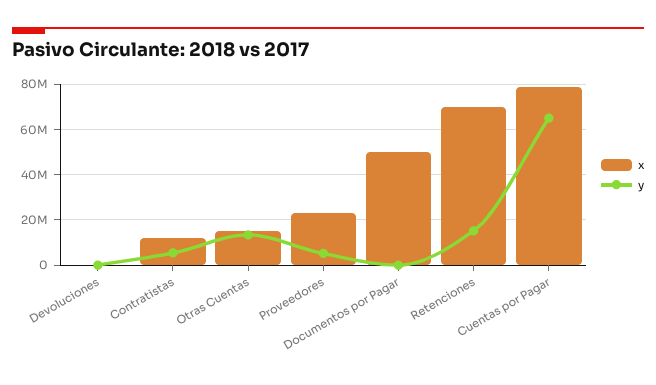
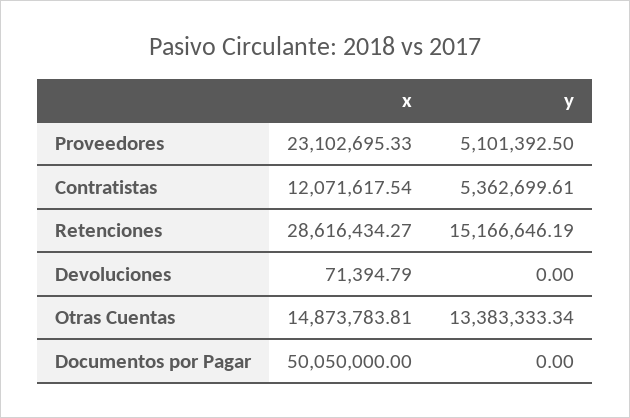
x, Retenciones: 70000000 -> 28616434.27
x, Cuentas por Pagar: 80000000 -> none
y, Cuentas por Pagar: 65000000 -> none

